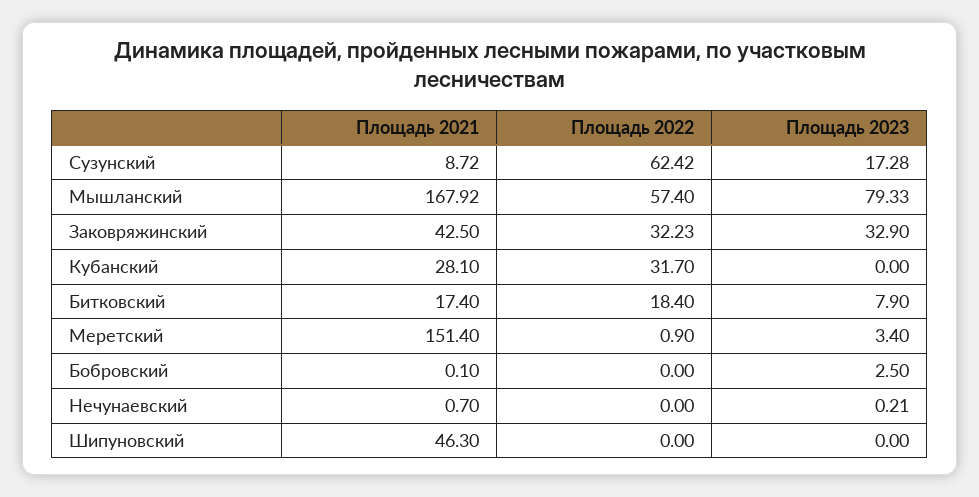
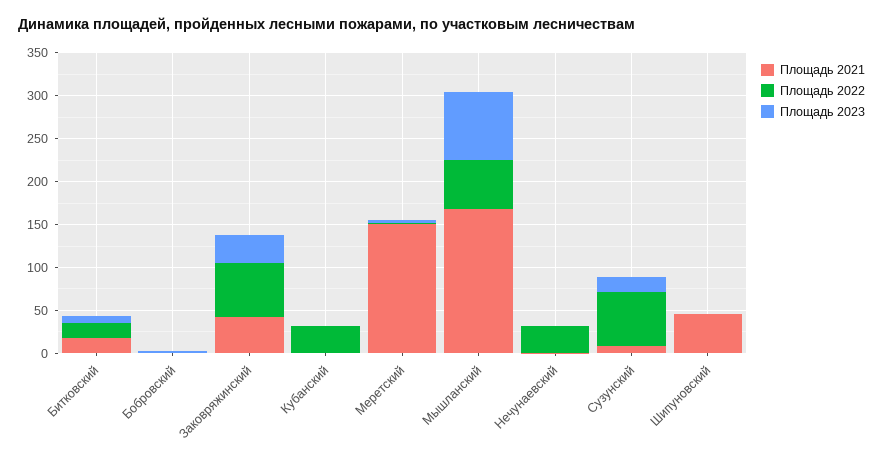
Площадь 2022, Заковряжинский: 32.23 -> 60
Площадь 2021, Кубанский: 28.1 -> 0
Площадь 2022, Нечунаевский: 0 -> 30

